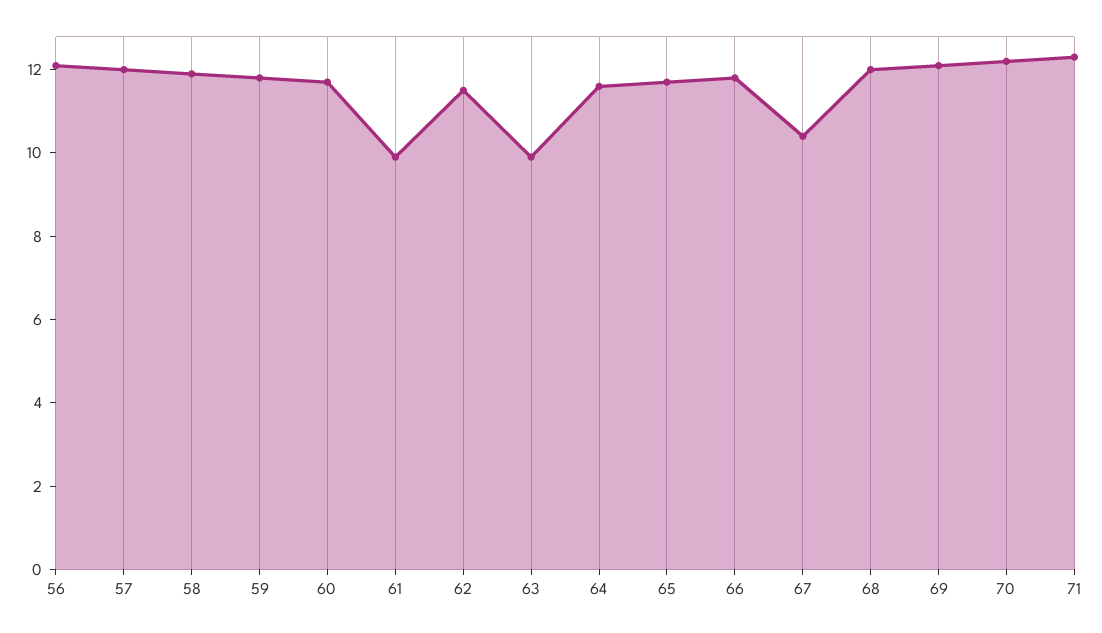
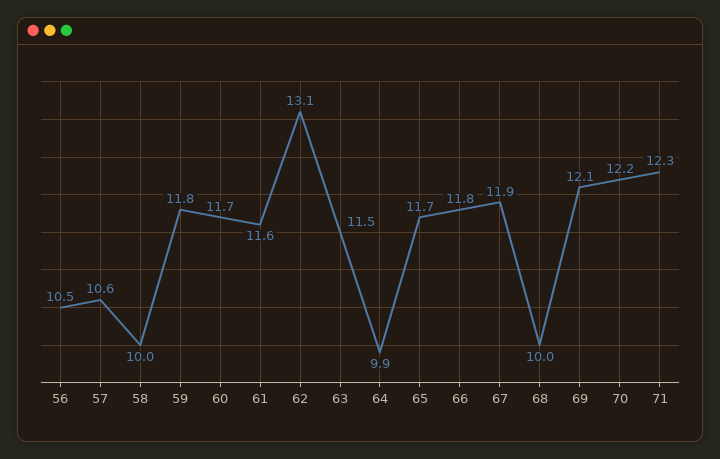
56: 12 -> 10.5
57: 12 -> 10.6
58: 12 -> 10
61: 10 -> 11.6
62: 11.5 -> 13.1
63: 10 -> 11.5
64: 11.5 -> 9.9
67: 10.5 -> 11.9
68: 12 -> 10

